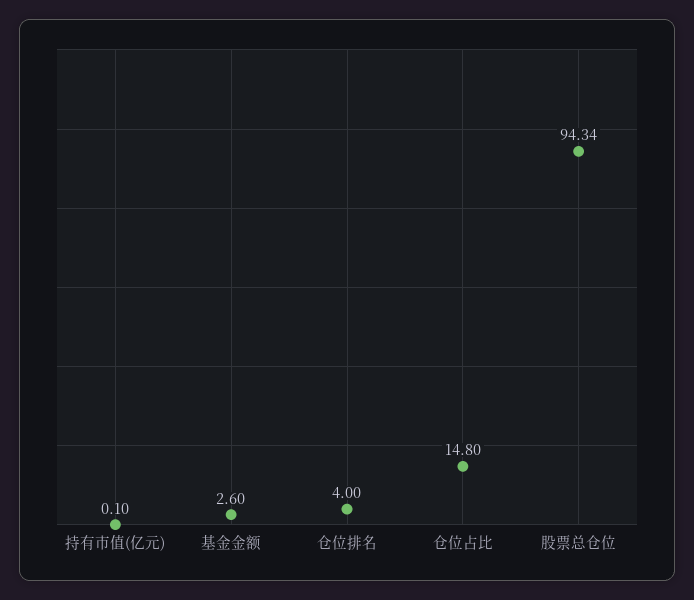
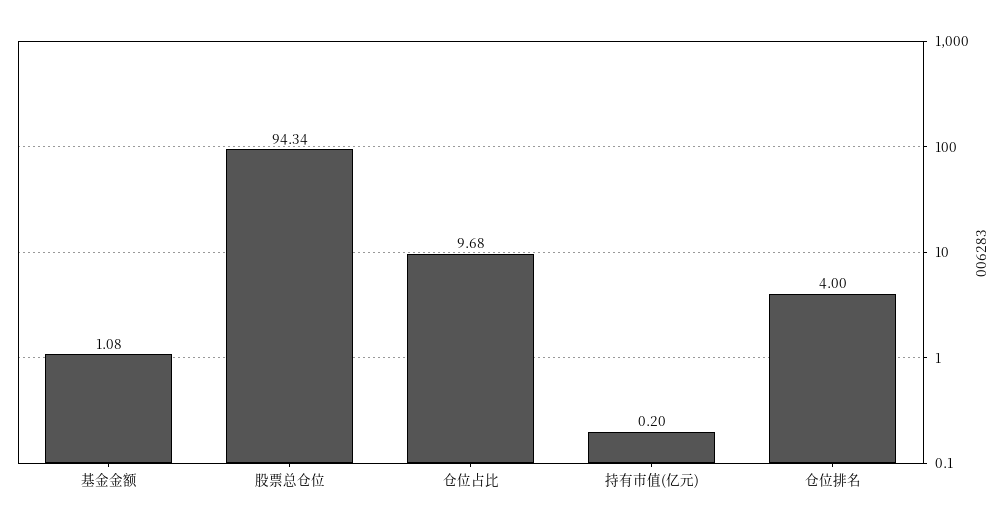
持有市值(亿元): 0.1 -> 0.2
基金金额: 2.6 -> 1.08
仓位占比: 14.8 -> 9.68

